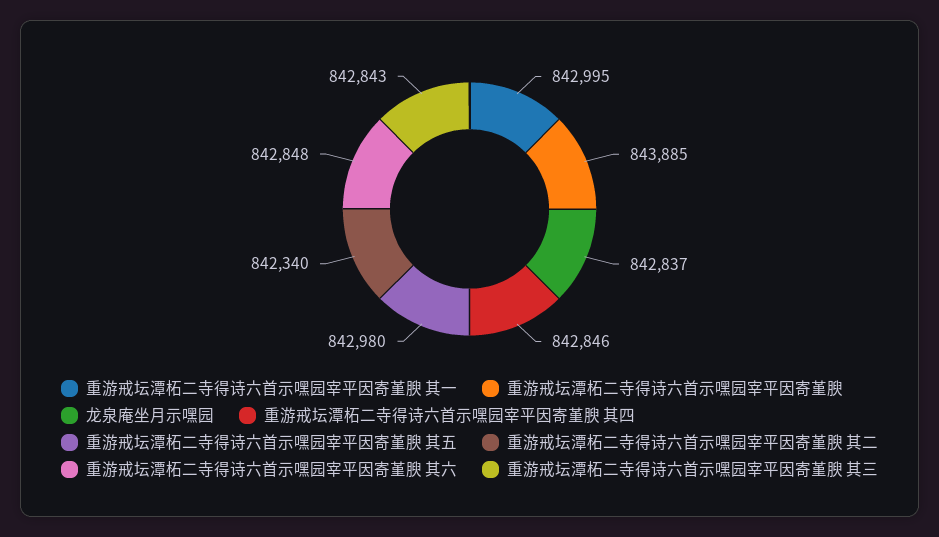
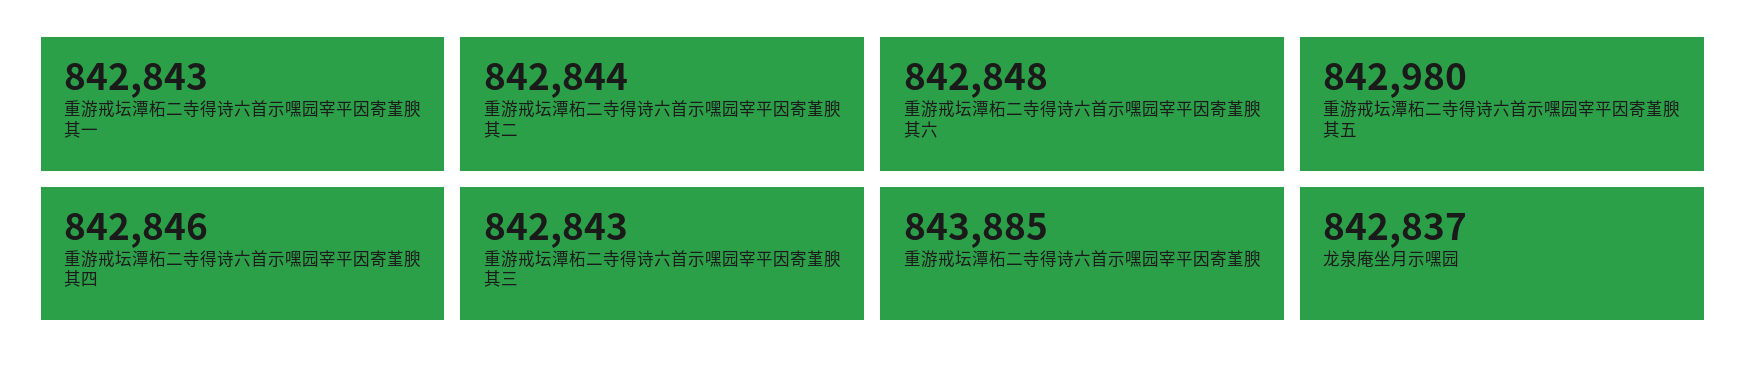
重游戒坛潭柘二寺得诗六首示嘿园宰平因寄堇腴 其一: 842995 -> 842843
重游戒坛潭柘二寺得诗六首示嘿园宰平因寄堇腴 其二: 842340 -> 842844

